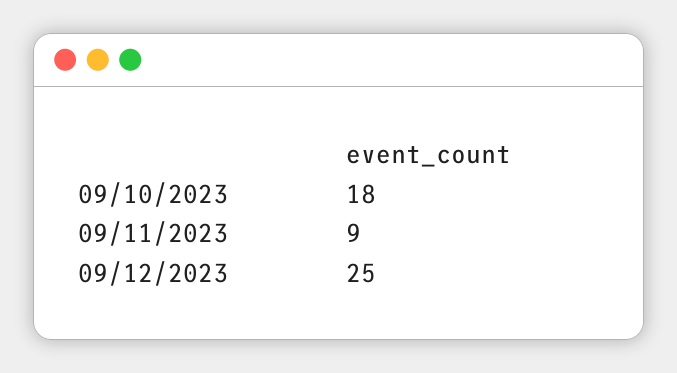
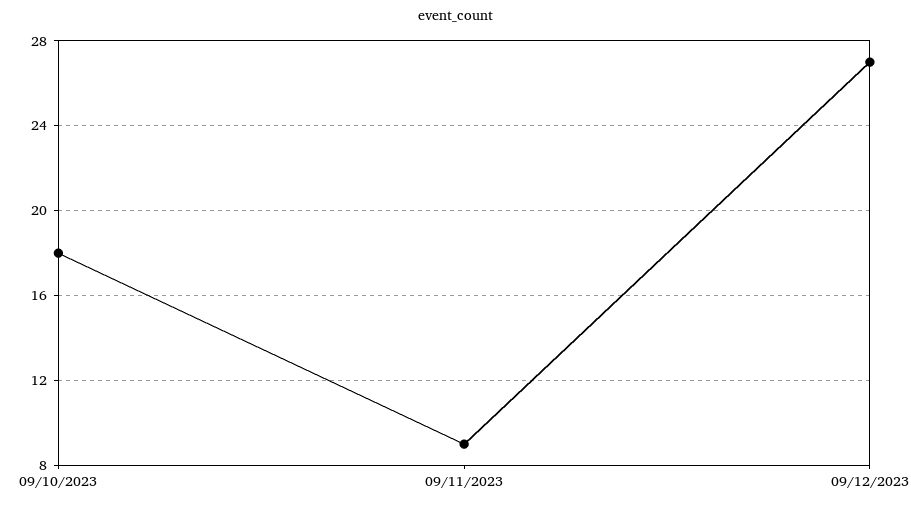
09/12/2023: 25 -> 27

